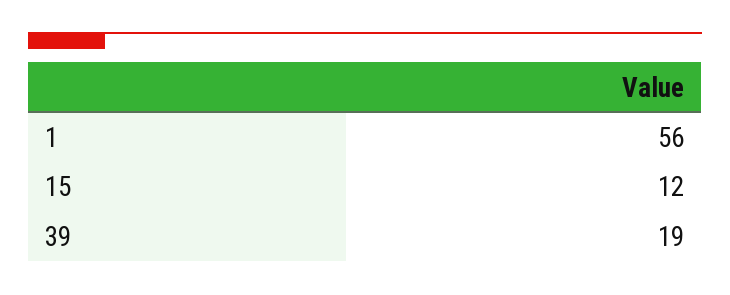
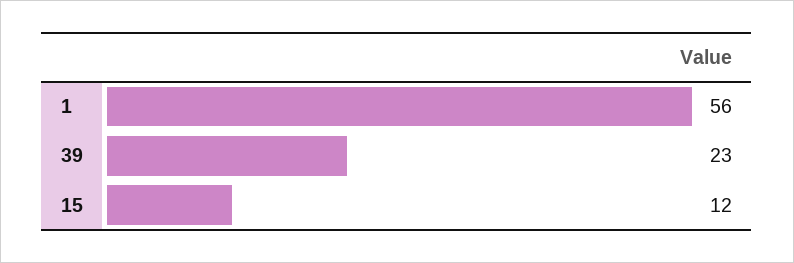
39: 19 -> 23

